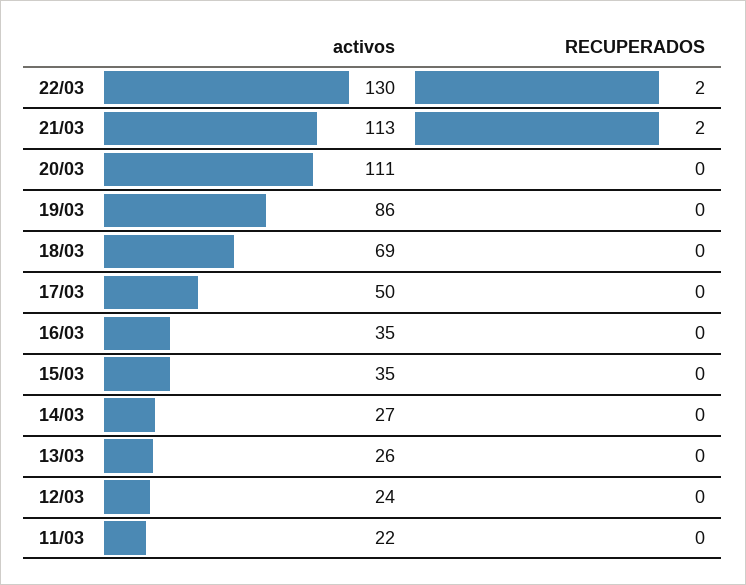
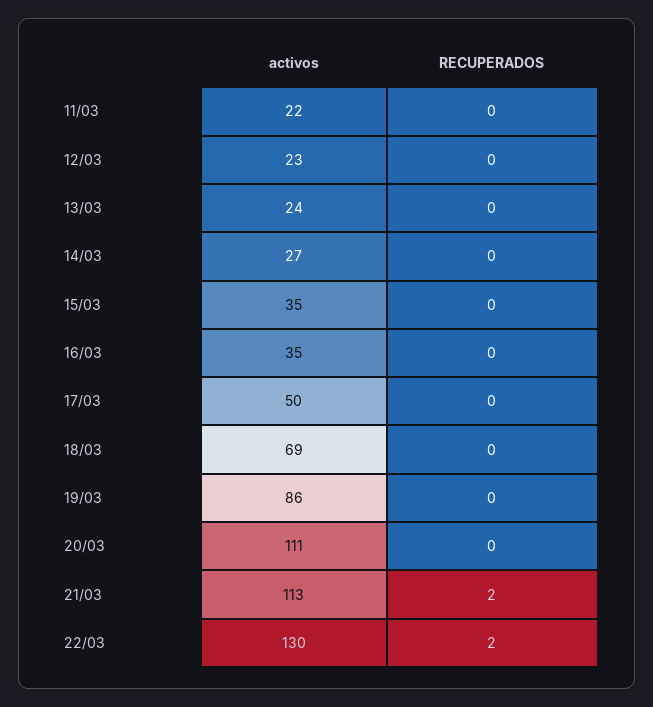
activos, 13/03: 26 -> 24
activos, 12/03: 24 -> 23

